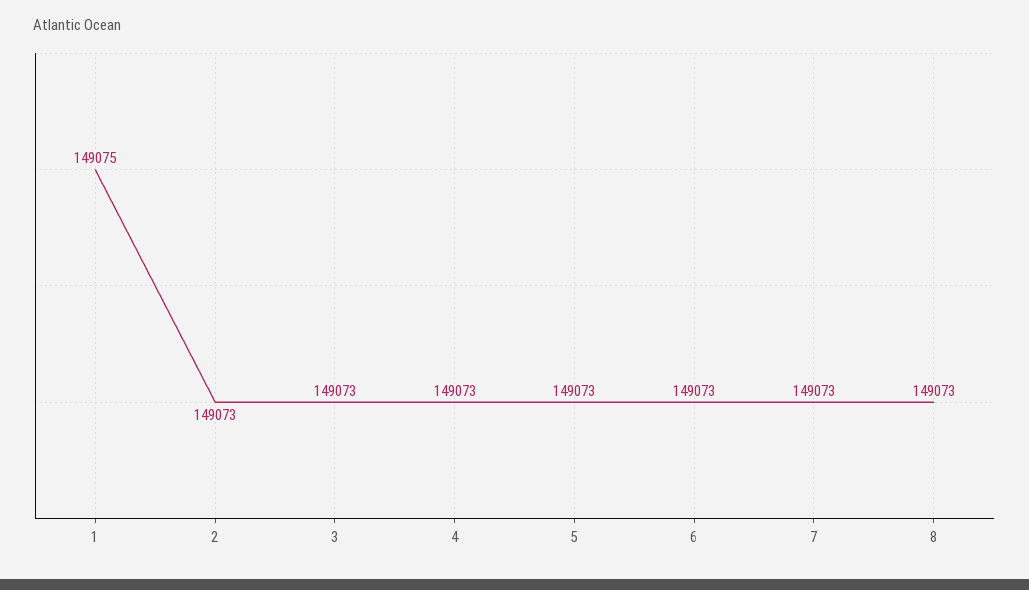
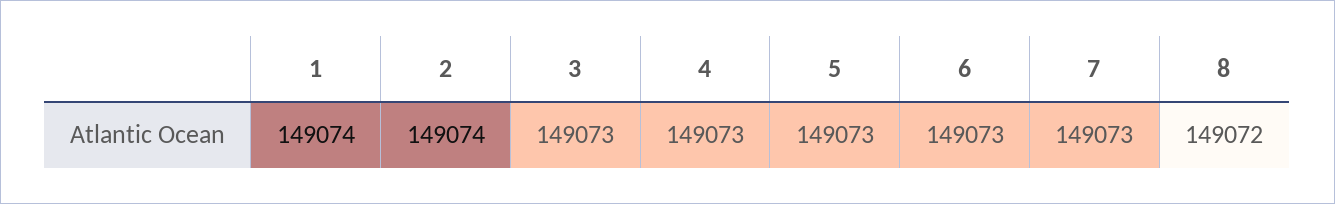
1: 149075 -> 149074
2: 149073 -> 149074
8: 149073 -> 149072

